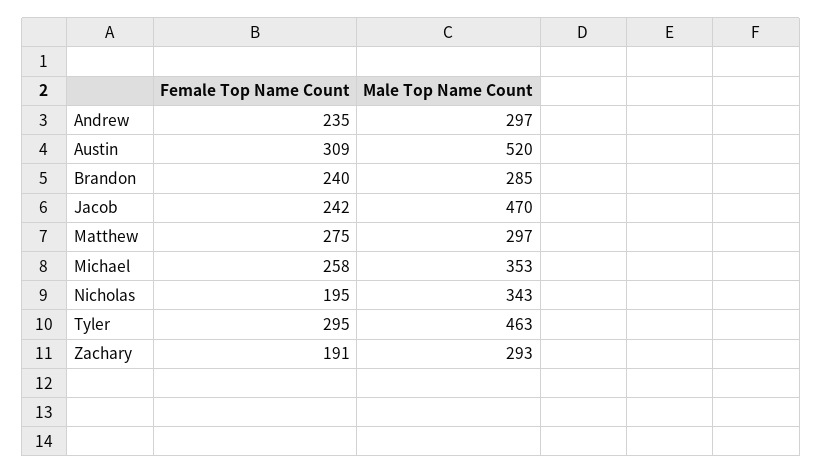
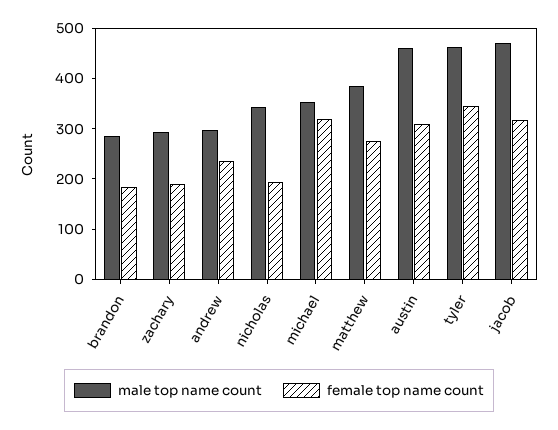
Male Top Name Count, Austin: 520 -> 460
Female Top Name Count, Brandon: 240 -> 180
Female Top Name Count, Jacob: 242 -> 320
Male Top Name Count, Matthew: 297 -> 380
Female Top Name Count, Michael: 258 -> 320
Female Top Name Count, Tyler: 295 -> 340

